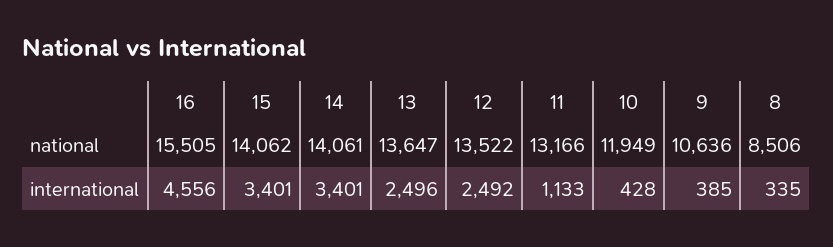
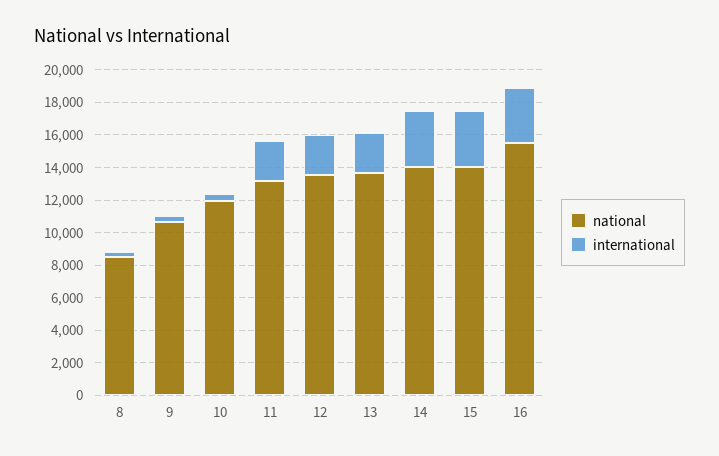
international, 16: 4556 -> 3500
international, 11: 1133 -> 2500

